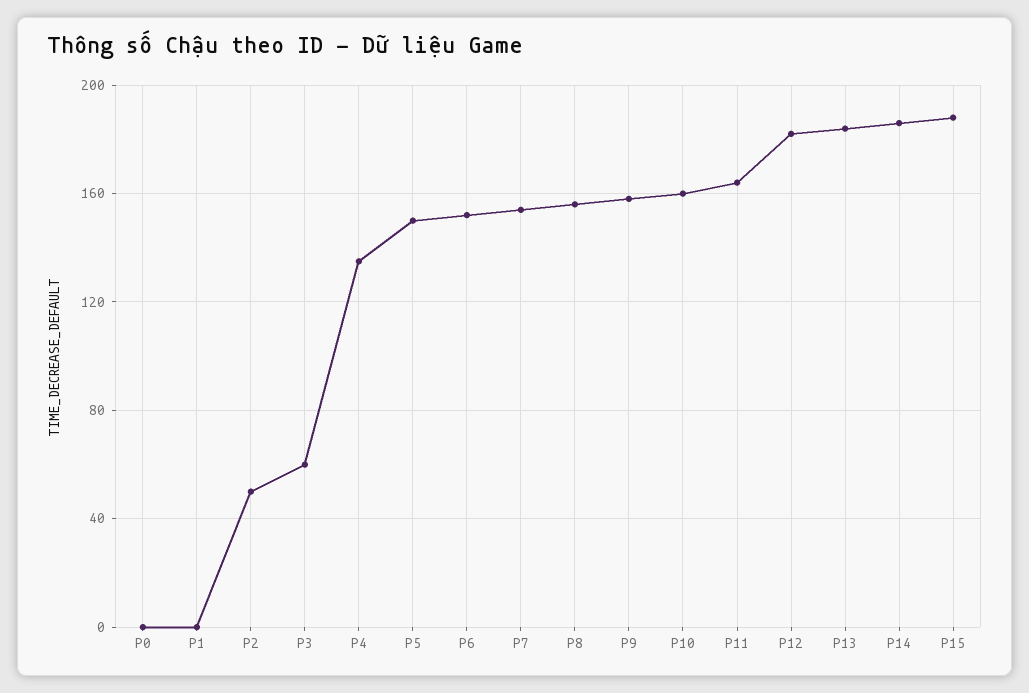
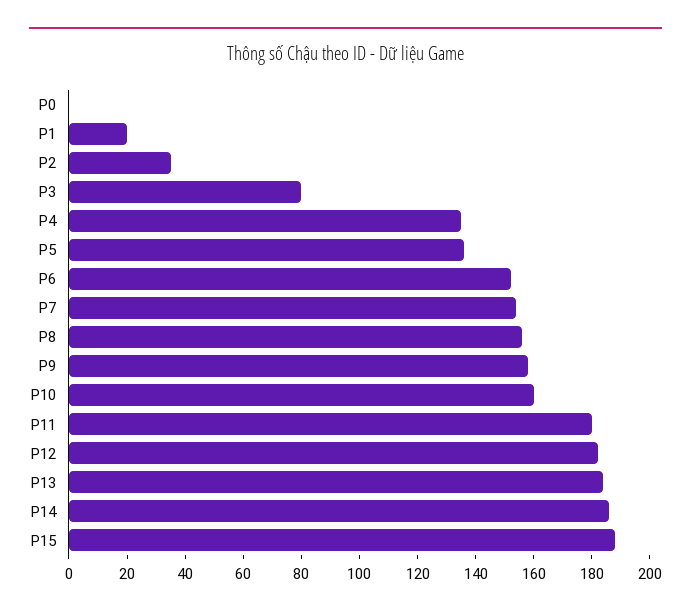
P1: 0 -> 20
P2: 50 -> 35
P3: 60 -> 80
P5: 150 -> 135
P11: 165 -> 180

